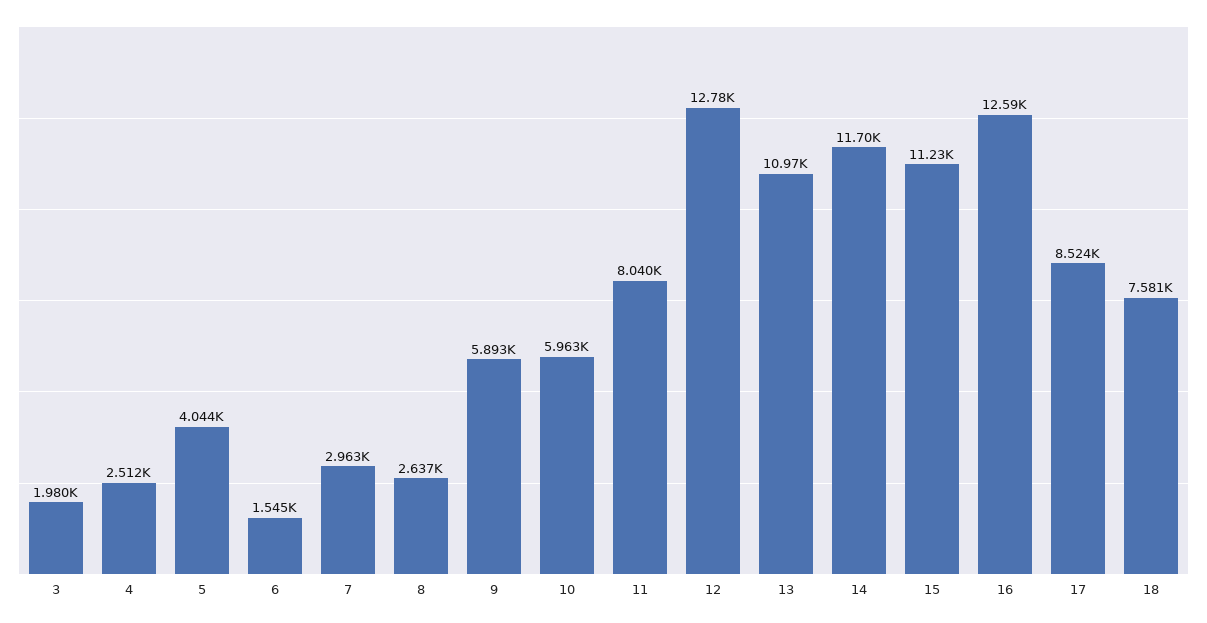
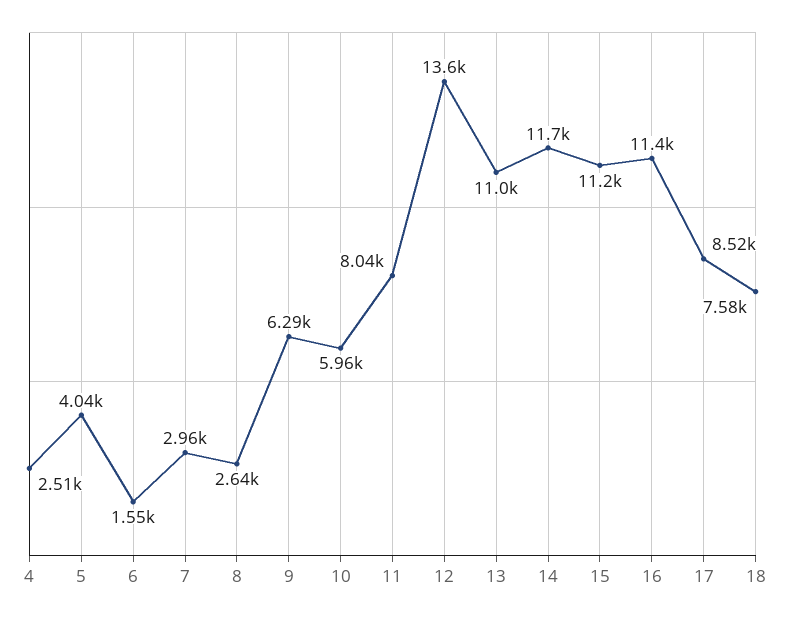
3: 1980 -> none
9: 5893 -> 6290
12: 12780 -> 13600
16: 12590 -> 11400

